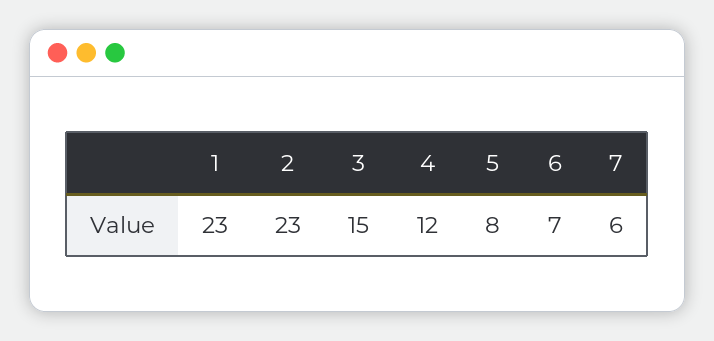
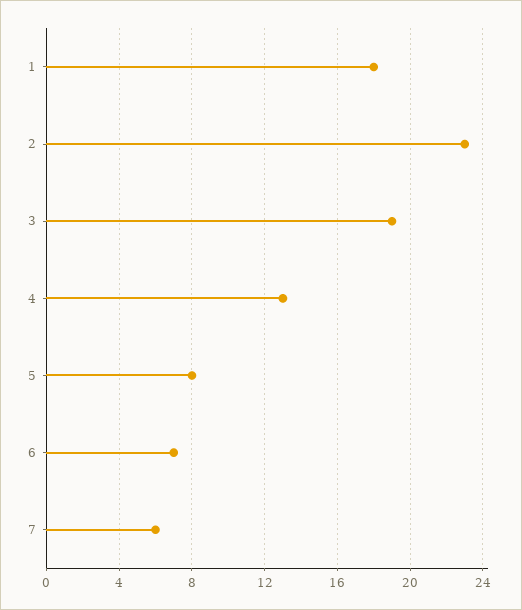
1: 23 -> 18
3: 15 -> 19
4: 12 -> 13

